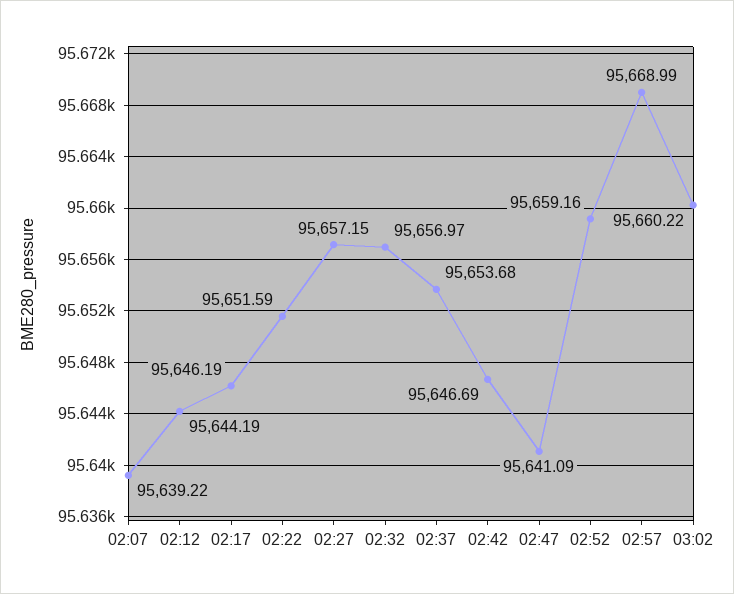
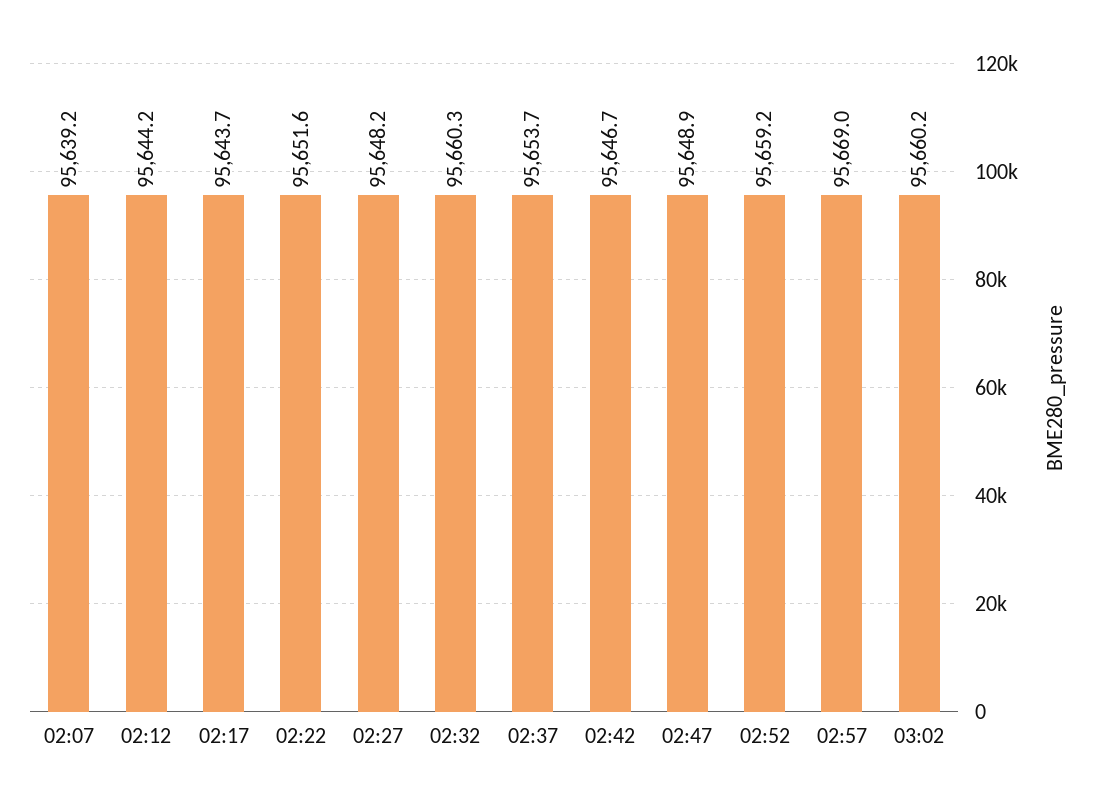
02:17: 95646.19 -> 95643.7
02:27: 95657.15 -> 95648.2
02:32: 95656.97 -> 95660.3
02:47: 95641.09 -> 95648.9

